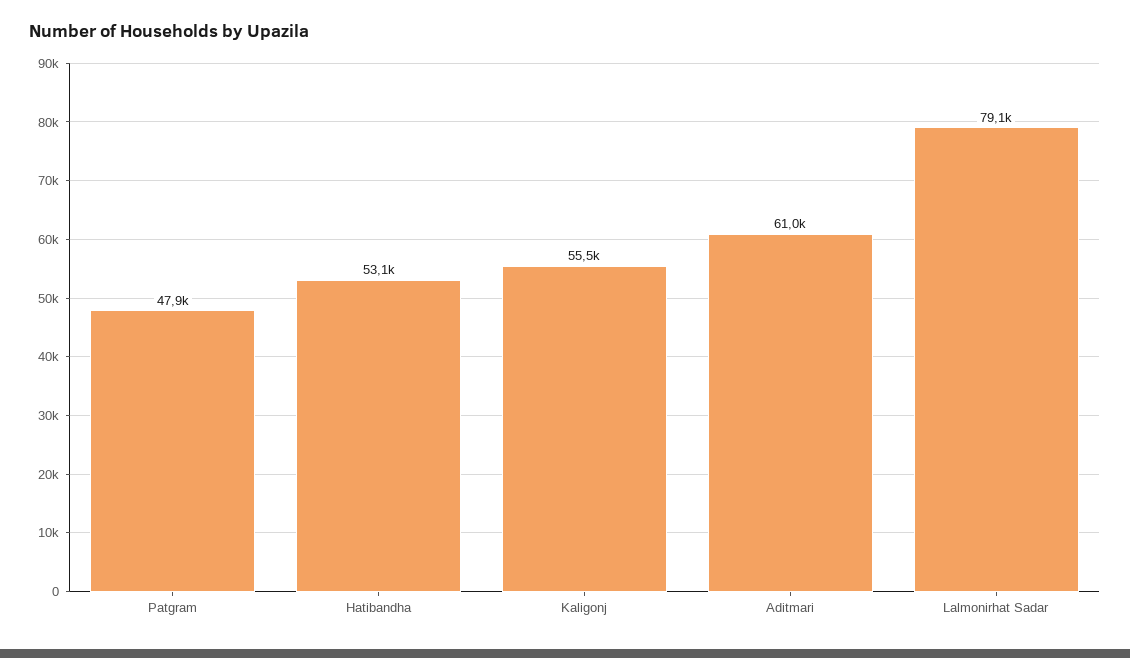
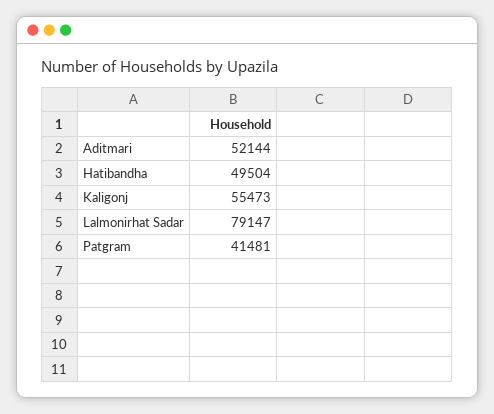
Patgram: 47900 -> 41481
Hatibandha: 53100 -> 49504
Aditmari: 61000 -> 52144

